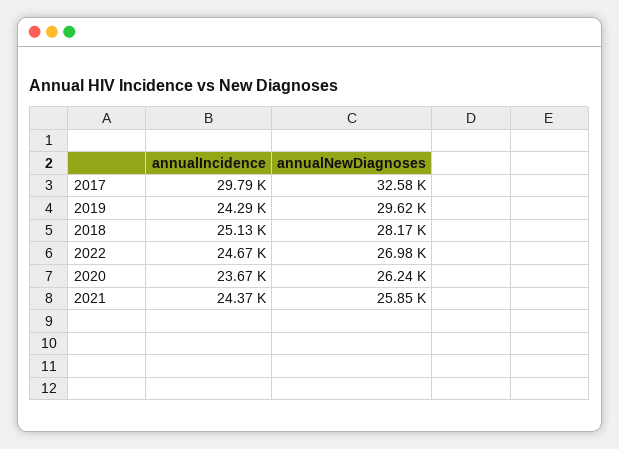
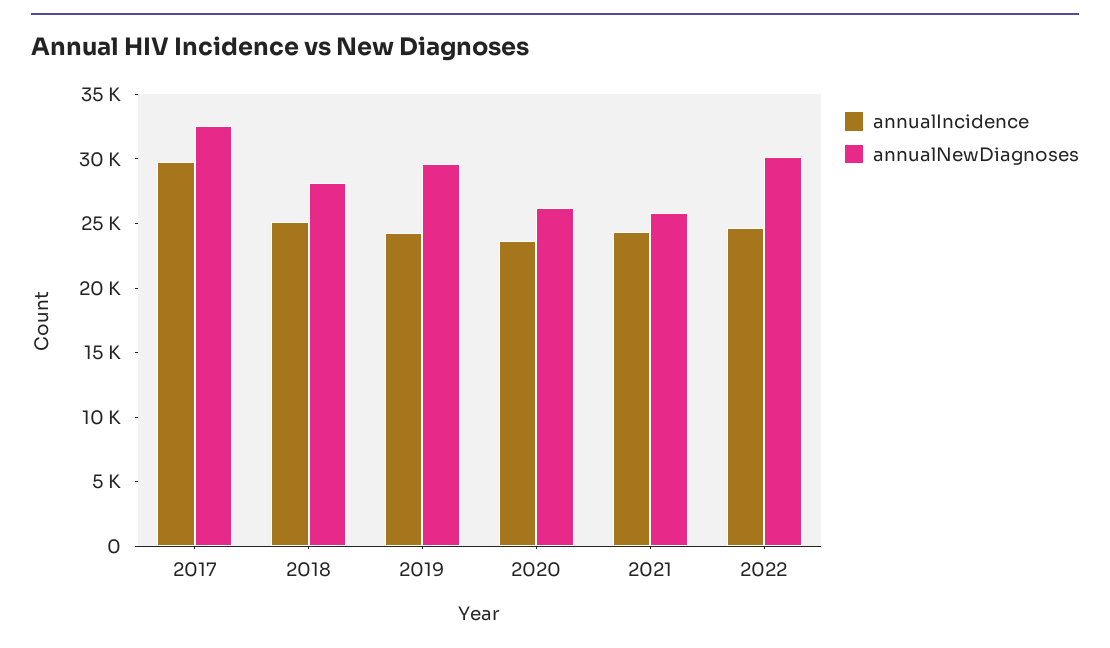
annualNewDiagnoses, 2022: 26980 -> 30000

